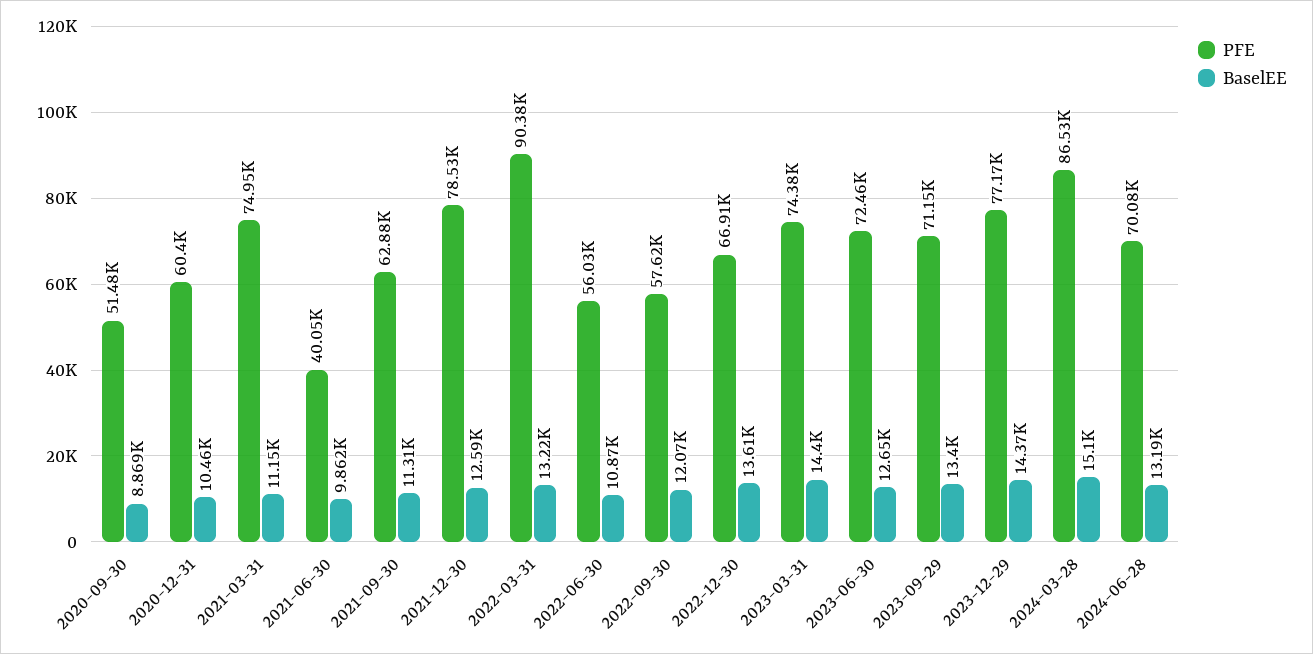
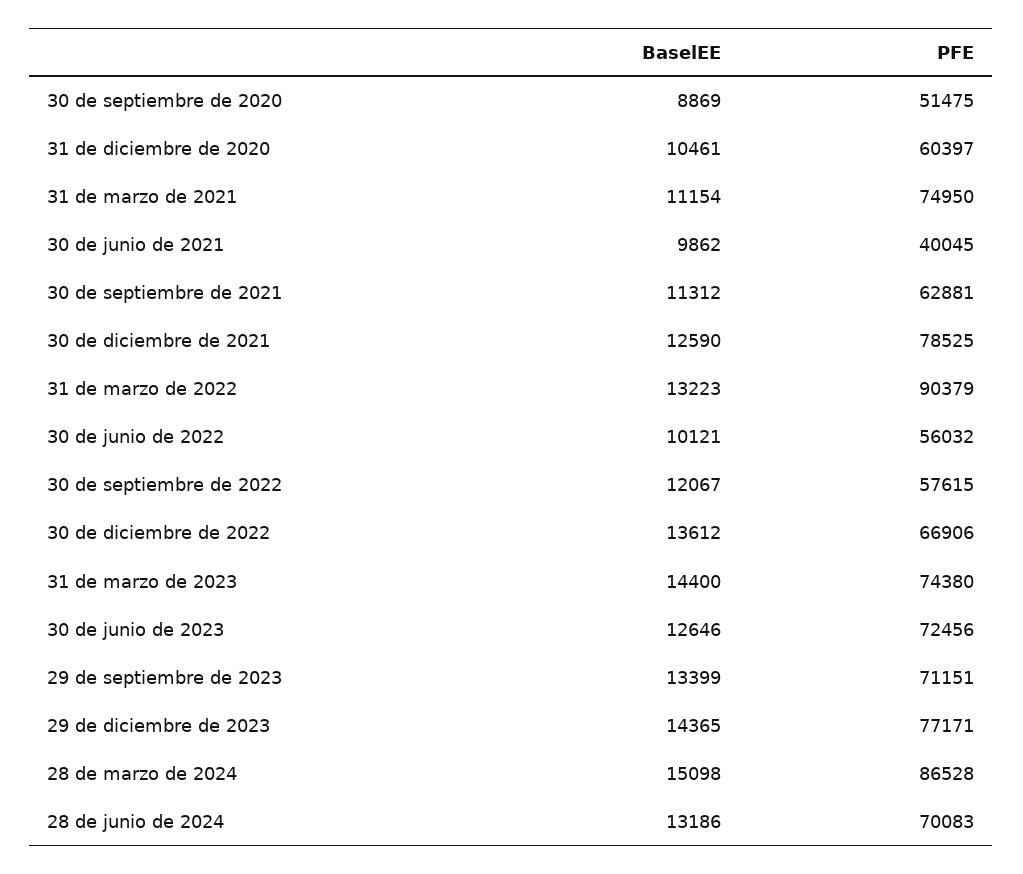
BaselEE, 2022-06-30: 10870 -> 10121

